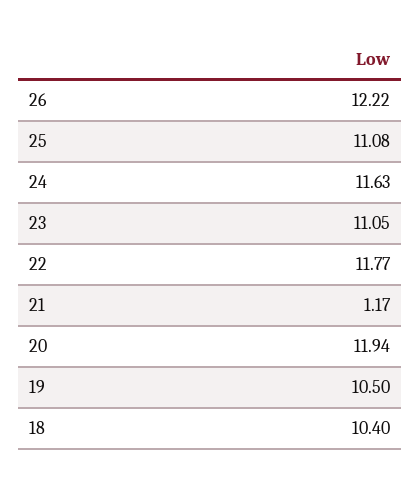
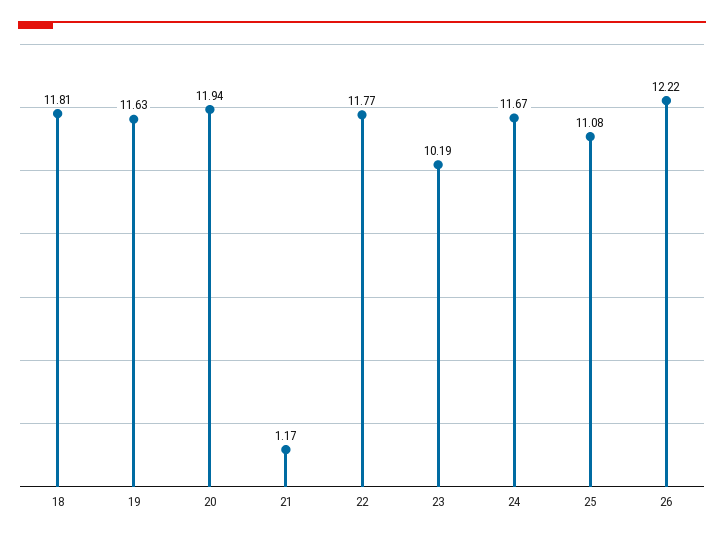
24: 11.63 -> 11.67
23: 11.05 -> 10.19
19: 10.5 -> 11.63
18: 10.4 -> 11.81

